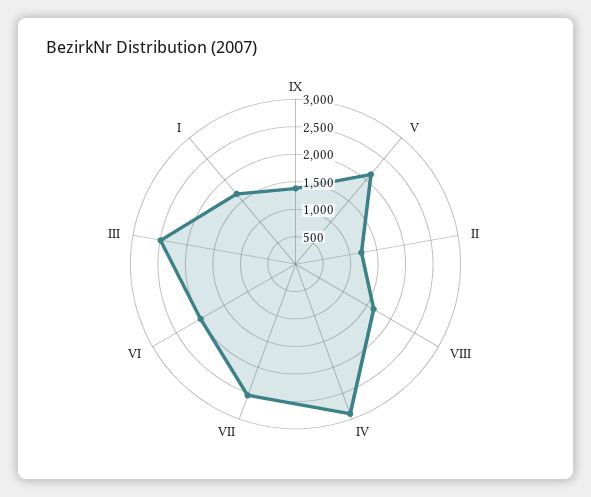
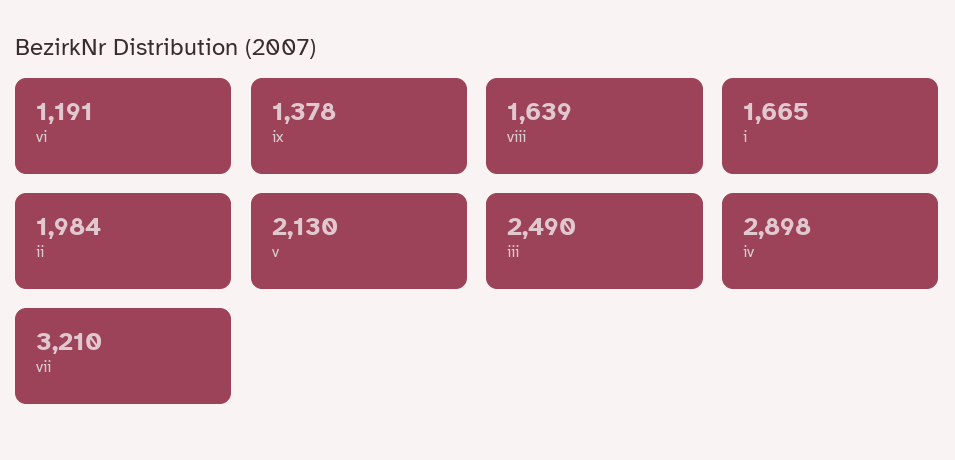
II: 1250 -> 1984
VII: 2500 -> 3210
VI: 2000 -> 1191

